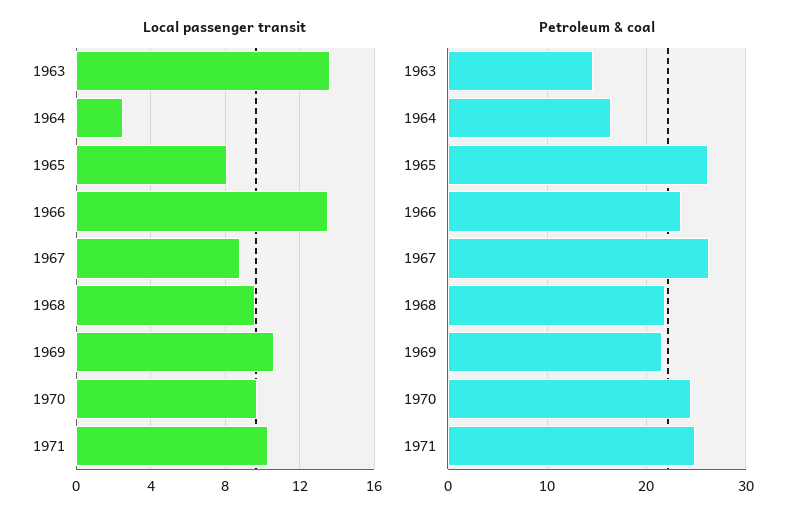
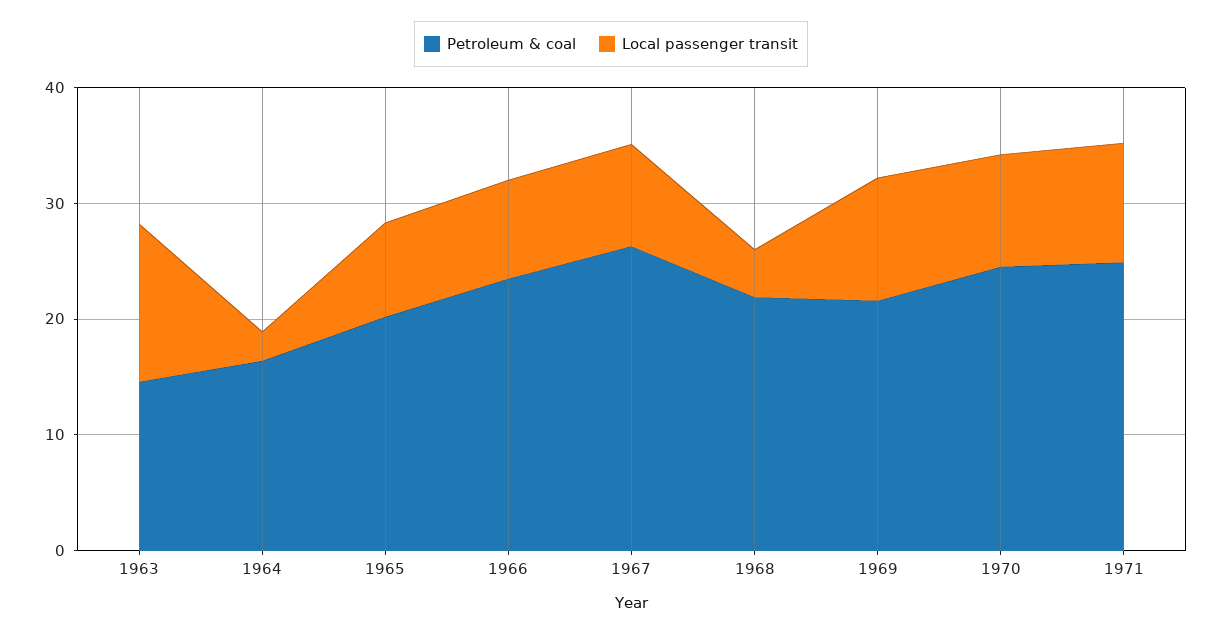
Local passenger transit, 1966: 13.5 -> 8
Local passenger transit, 1968: 9.5 -> 4
Petroleum & coal, 1965: 26 -> 20

